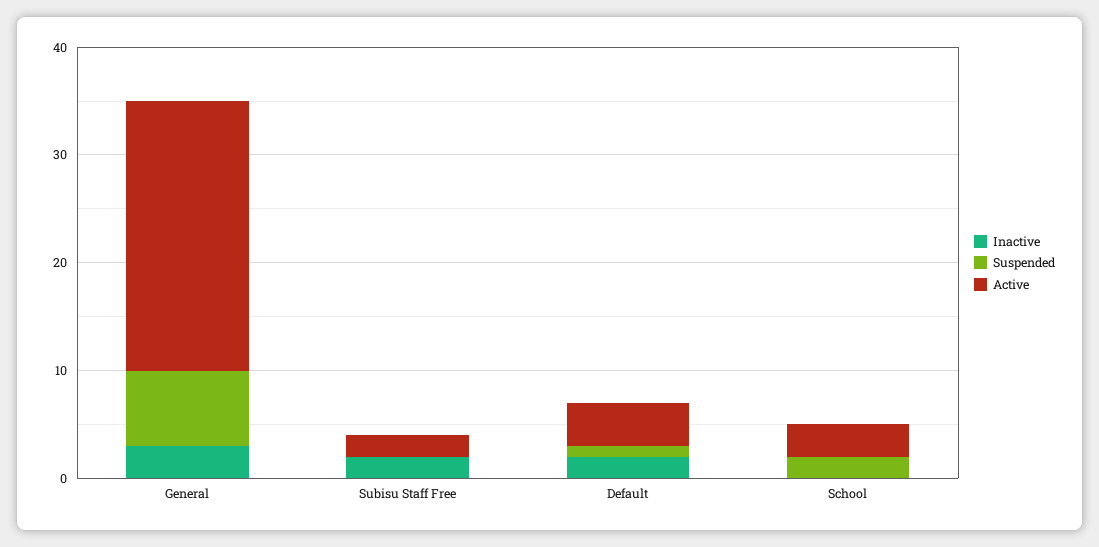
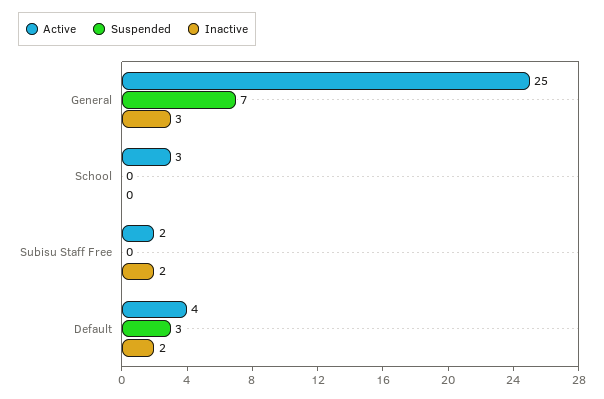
Suspended, Default: 1 -> 3
Suspended, School: 2 -> 0

